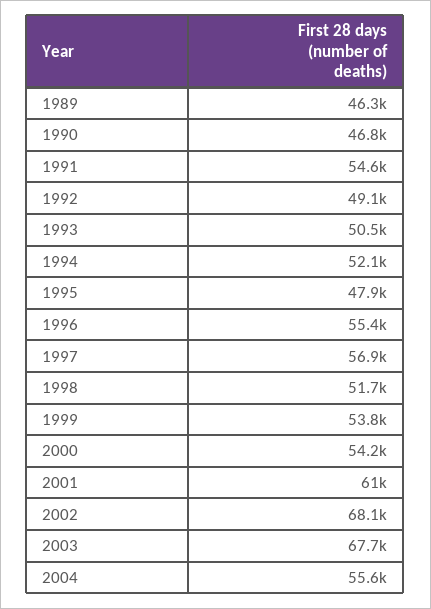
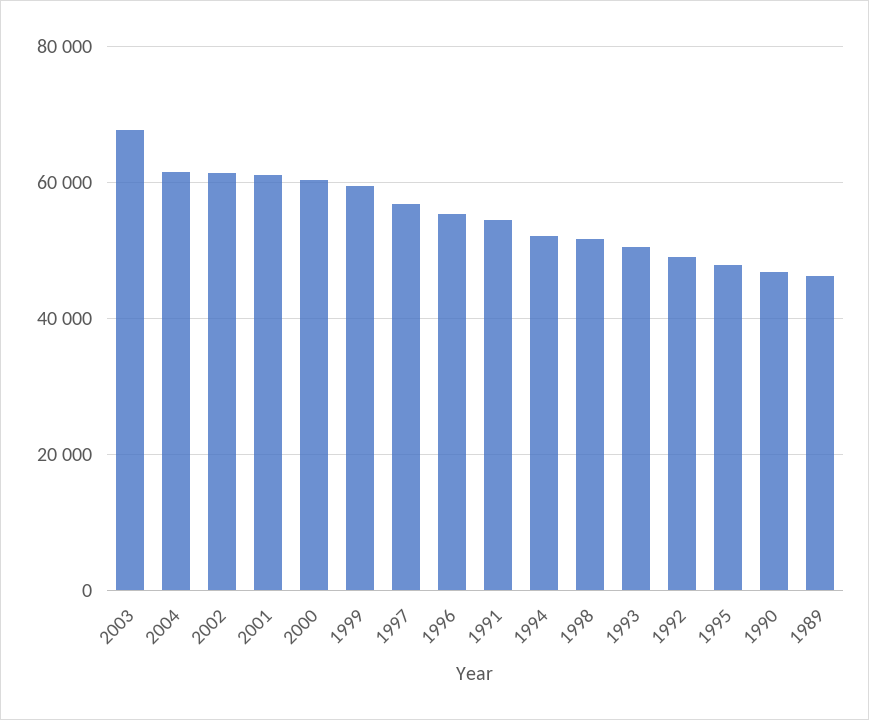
1999: 53800 -> 60000
2000: 54200 -> 60000
2002: 68100 -> 62000
2004: 55600 -> 62000

